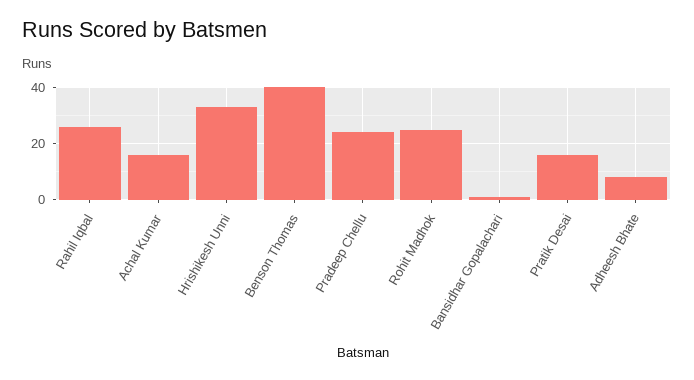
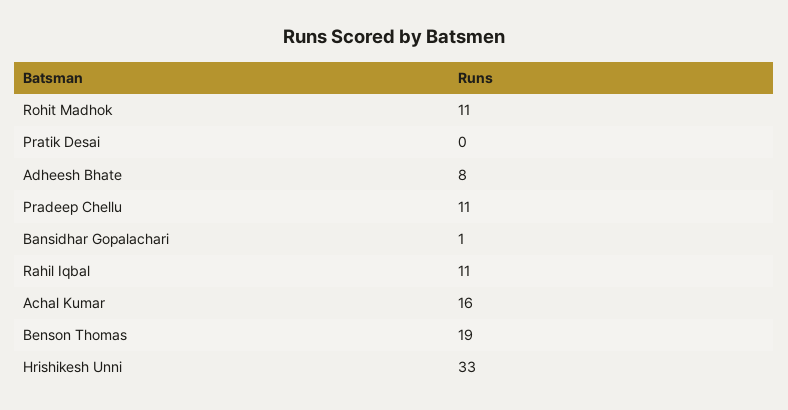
Rahil Iqbal: 25 -> 11
Benson Thomas: 40 -> 19
Pradeep Chellu: 25 -> 11
Rohit Madhok: 25 -> 11
Pratik Desai: 15 -> 0

